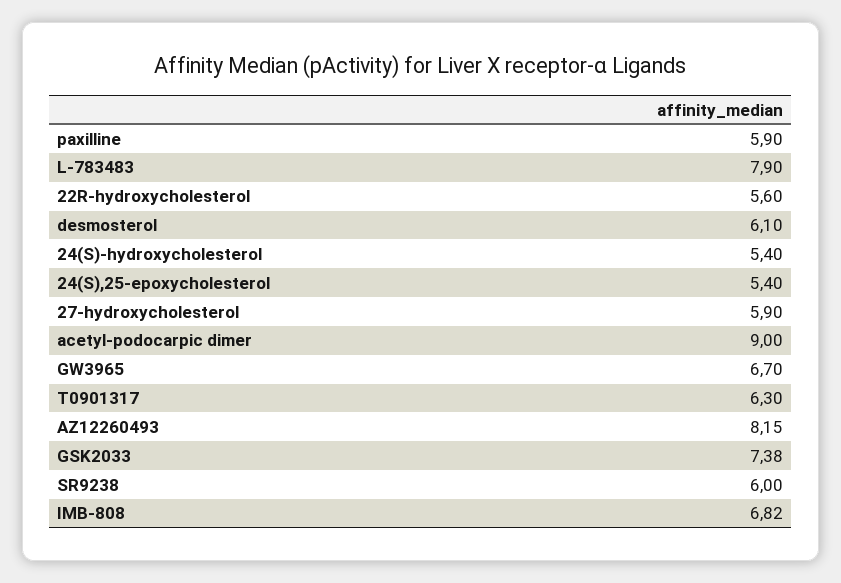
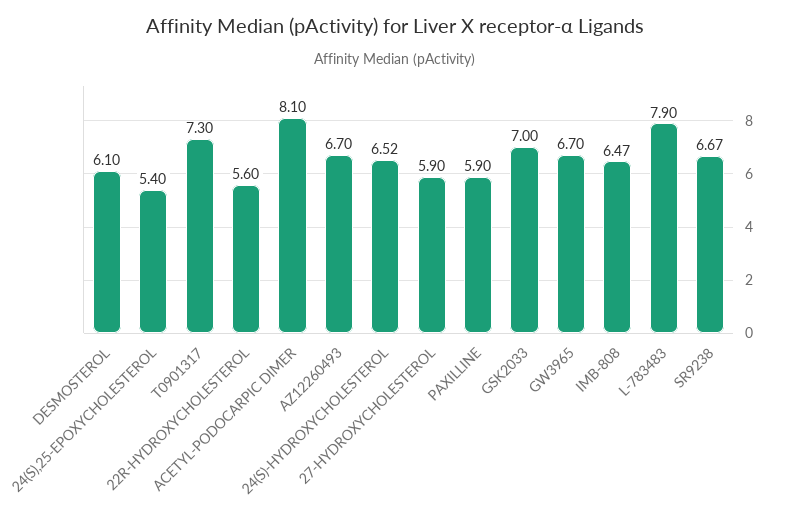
24(S)-hydroxycholesterol: 5.4 -> 6.52
acetyl-podocarpic dimer: 9 -> 8.1
T0901317: 6.3 -> 7.3
AZ12260493: 8.15 -> 6.7
GSK2033: 7.38 -> 7
SR9238: 6 -> 6.67
IMB-808: 6.82 -> 6.47

